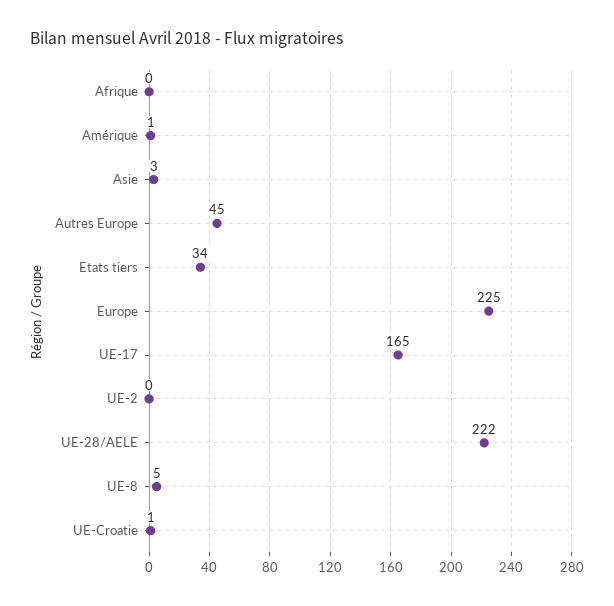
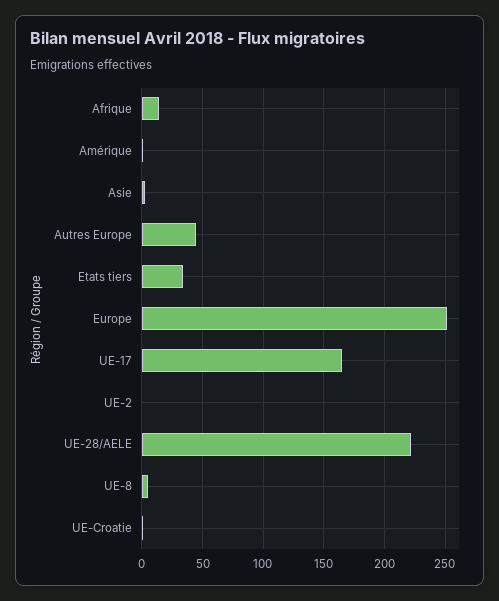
Afrique: 0 -> 15
Europe: 225 -> 250

